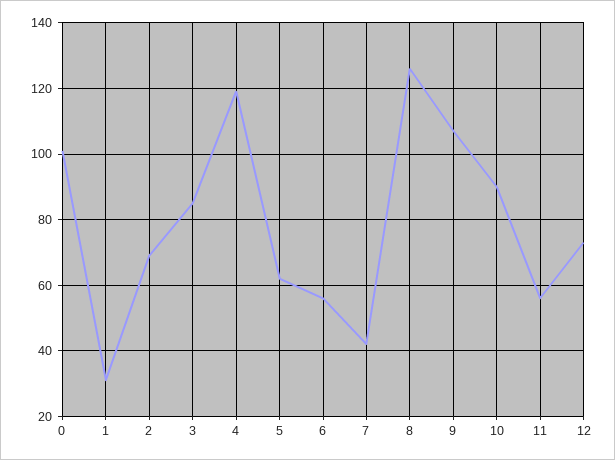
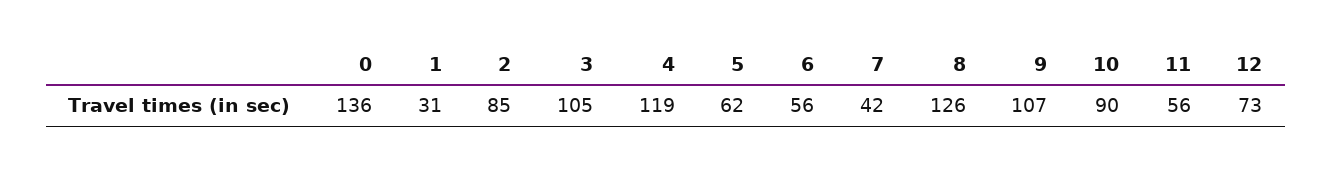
0: 100 -> 136
2: 70 -> 85
3: 85 -> 105

